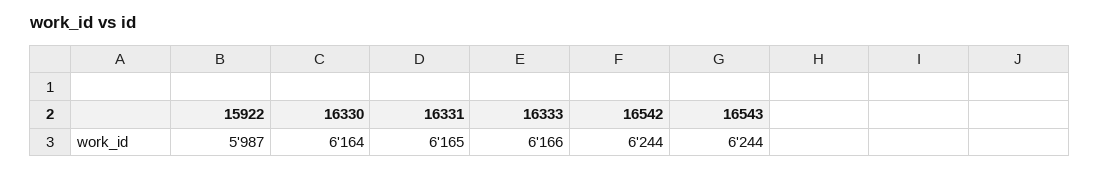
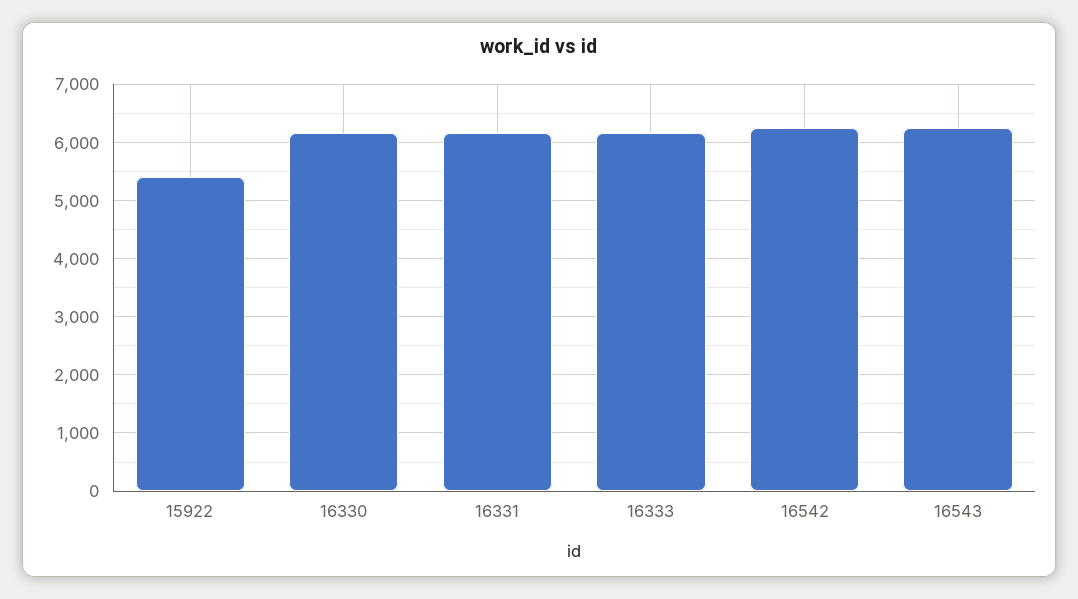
15922: 5987 -> 5400

